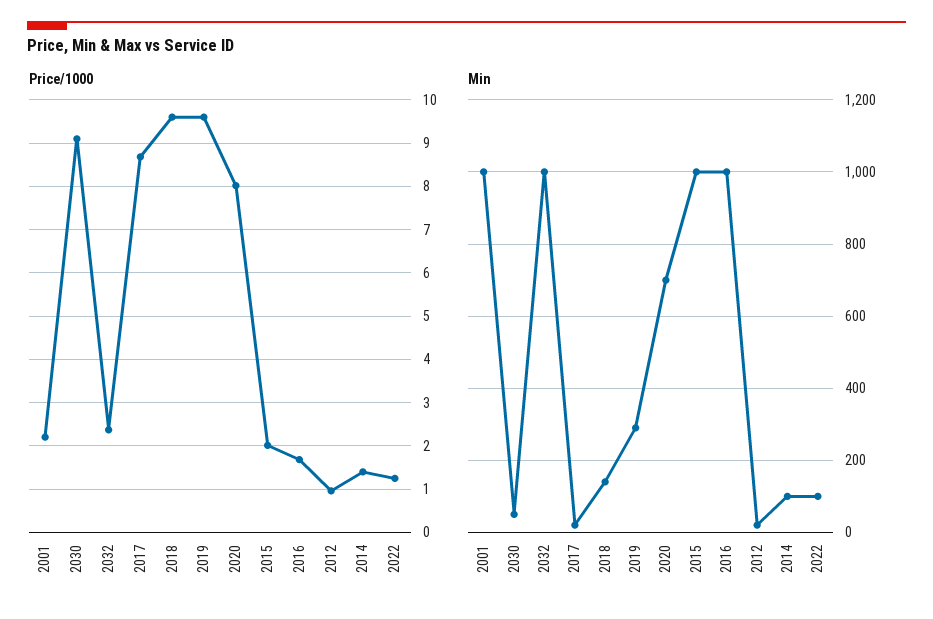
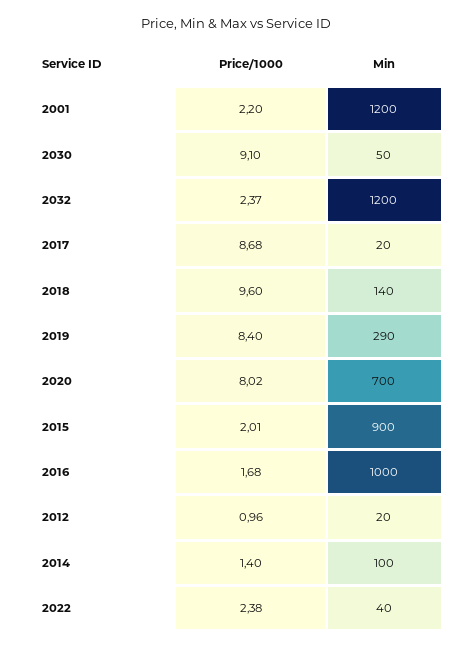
Price/1000, 2019: 9.6 -> 8.4
Price/1000, 2022: 1.2 -> 2.38
Min, 2001: 1000 -> 1200
Min, 2032: 1000 -> 1200
Min, 2015: 1000 -> 900
Min, 2022: 100 -> 40

